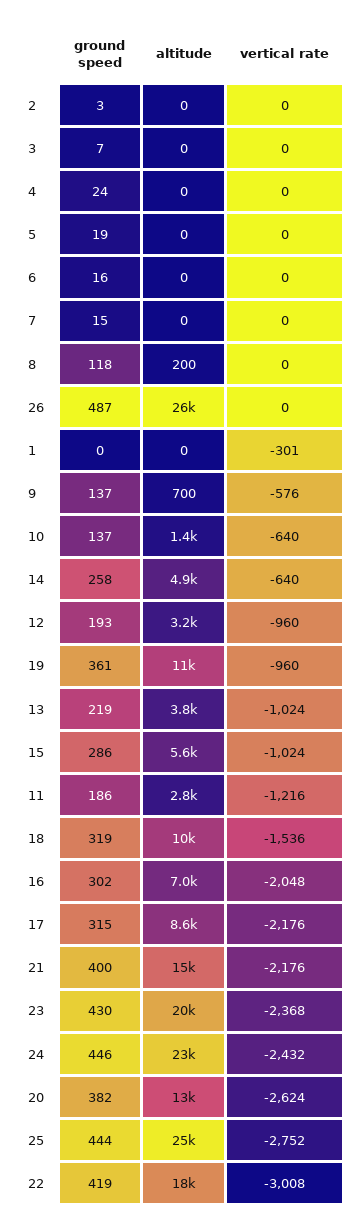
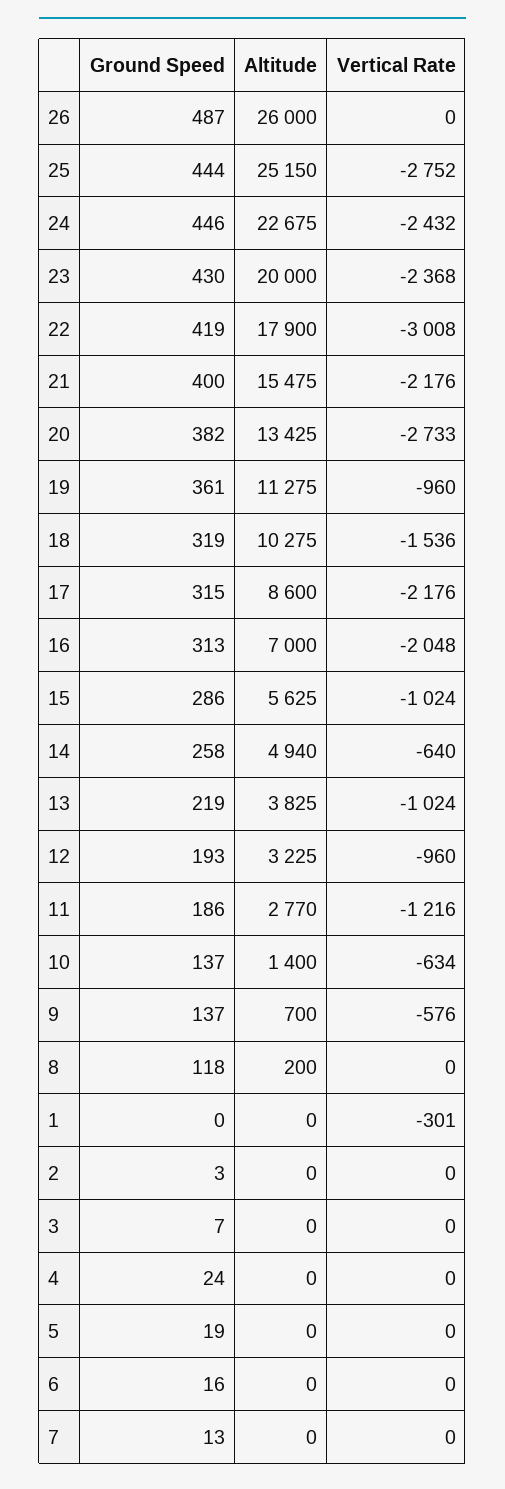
ground speed, 7: 15 -> 13
vertical rate, 10: -640 -> -634
ground speed, 16: 302 -> 313
vertical rate, 20: -2624 -> -2733

